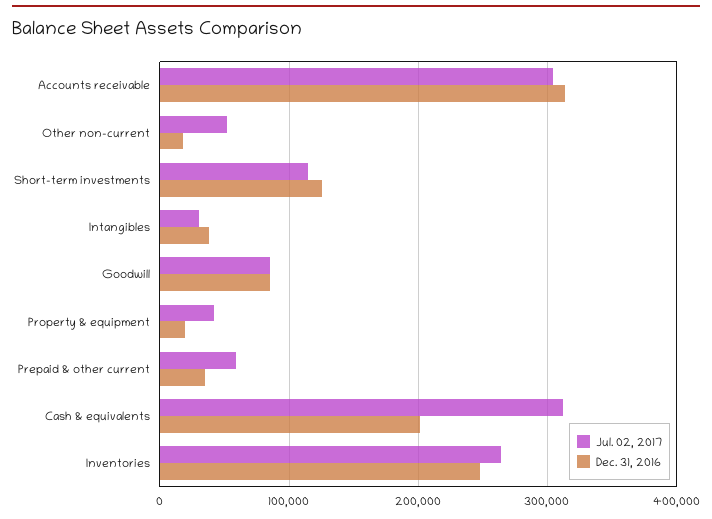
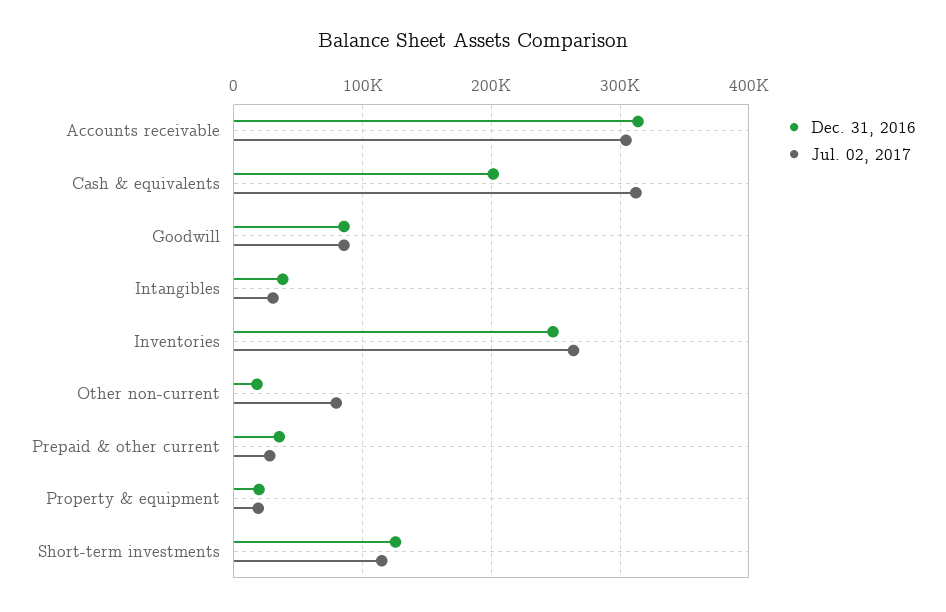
Jul. 02, 2017, Other non-current: 50000 -> 80000
Jul. 02, 2017, Property & equipment: 40000 -> 20000
Jul. 02, 2017, Prepaid & other current: 60000 -> 30000

